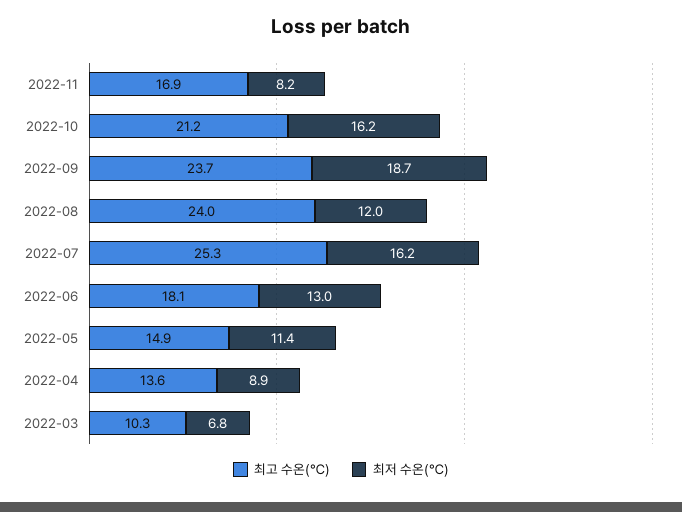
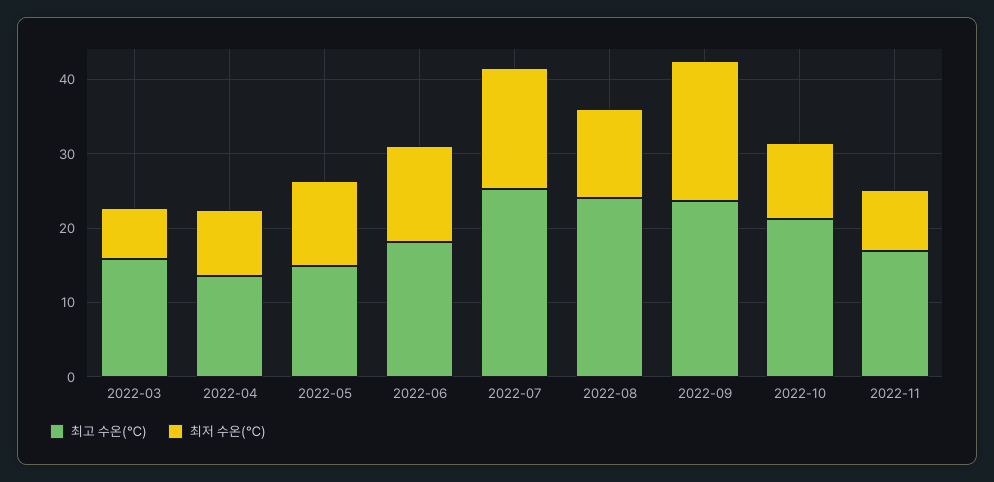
최저 수온(℃), 2022-10: 16.2 -> 10
최고 수온(℃), 2022-03: 10.3 -> 16

